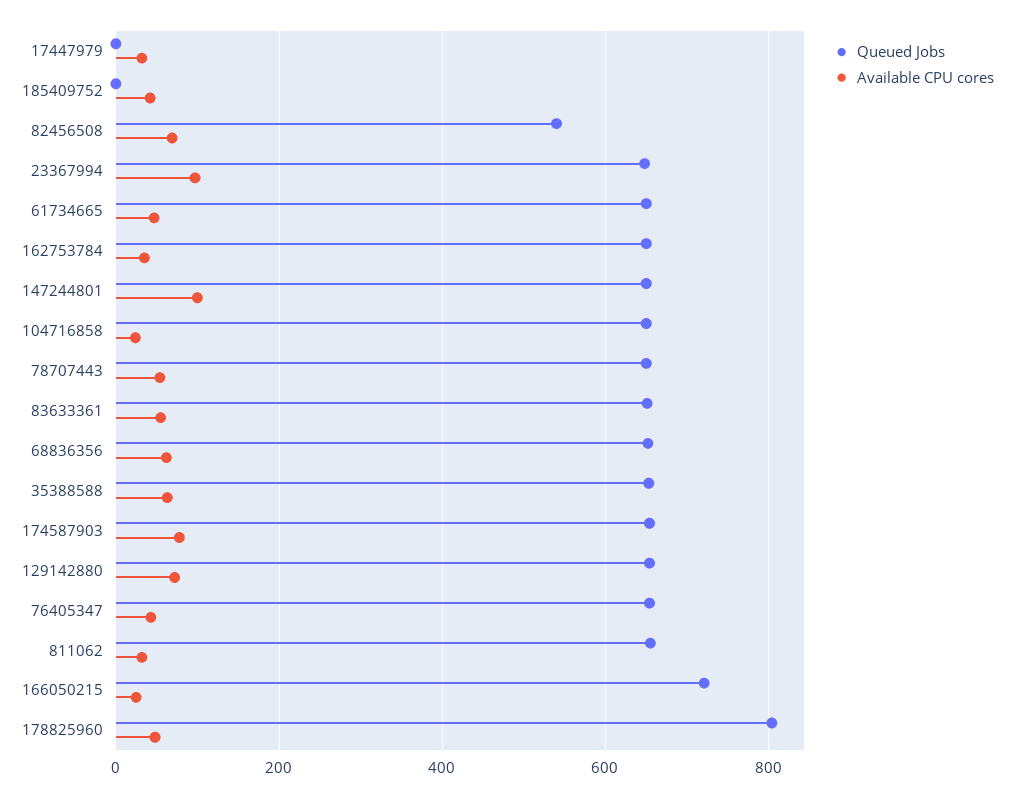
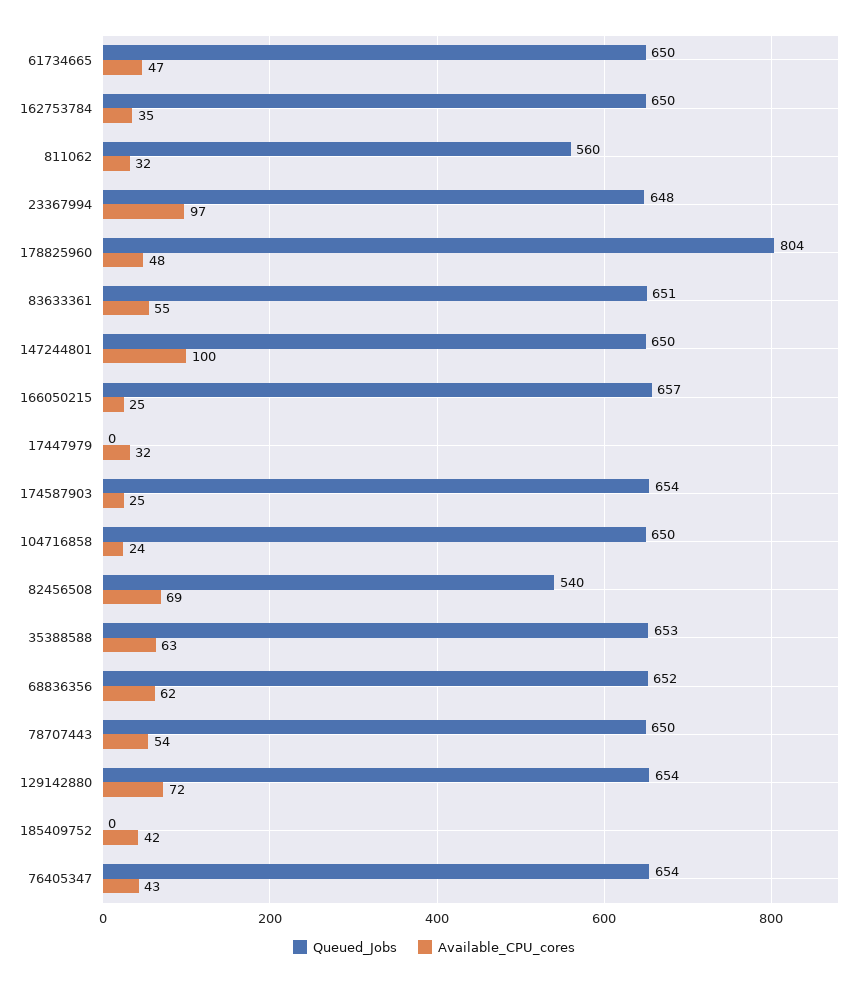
Available CPU cores, 174587903: 80 -> 25
Queued Jobs, 811062: 660 -> 560
Queued Jobs, 166050215: 720 -> 657

